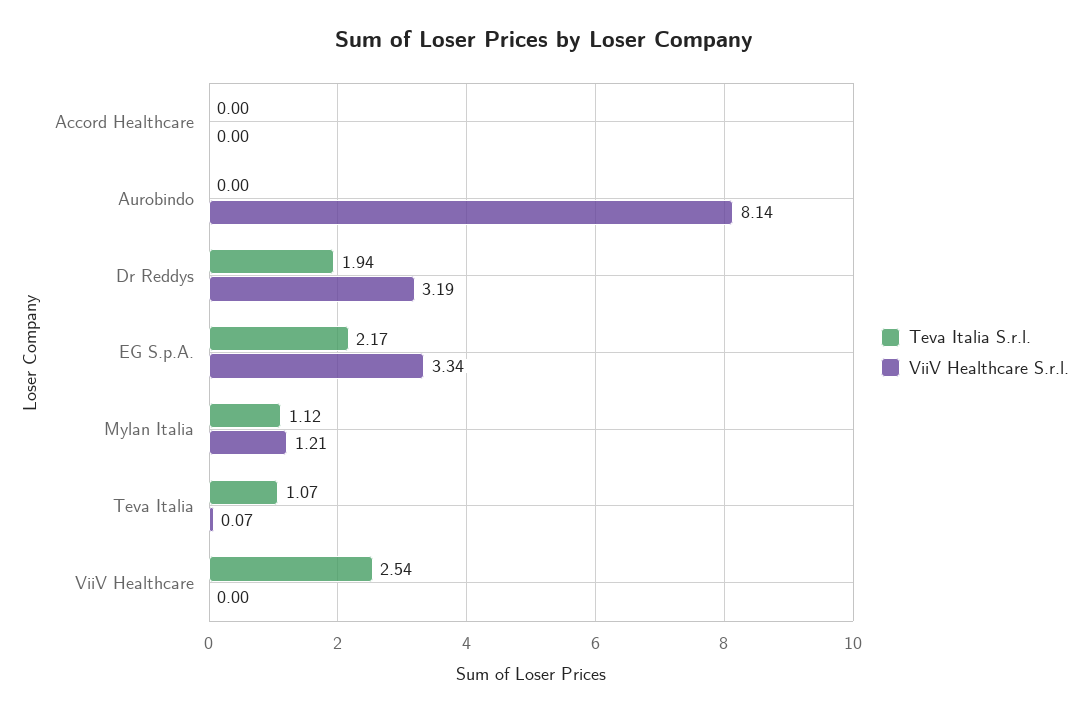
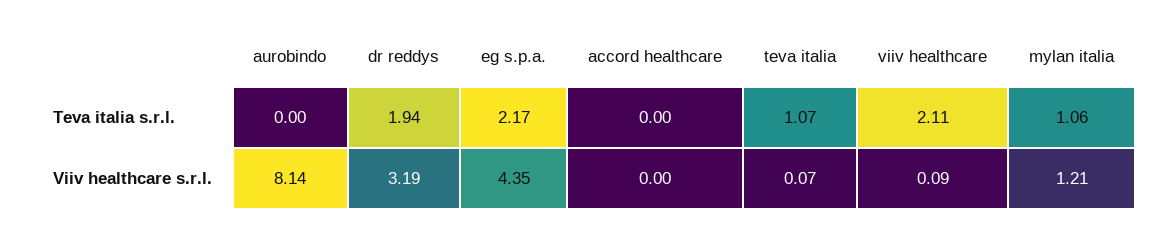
ViiV Healthcare S.r.l., EG S.p.A.: 3.34 -> 4.35
Teva Italia S.r.l., Mylan Italia: 1.12 -> 1.06
Teva Italia S.r.l., ViiV Healthcare: 2.54 -> 2.11
ViiV Healthcare S.r.l., ViiV Healthcare: 0 -> 0.09

